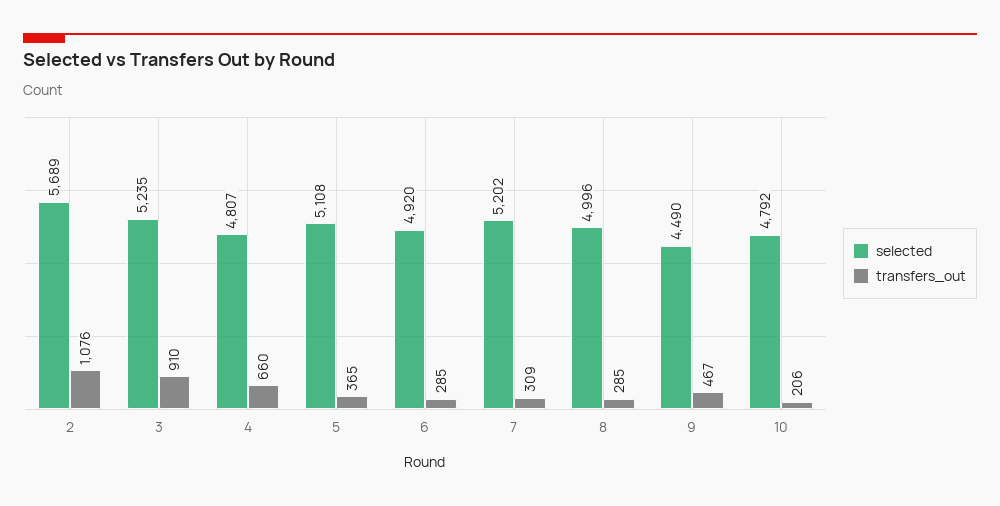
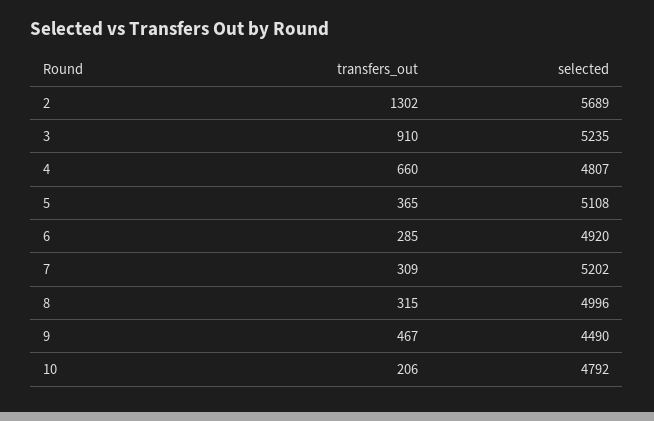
transfers_out, 2: 1076 -> 1302
transfers_out, 8: 285 -> 315

